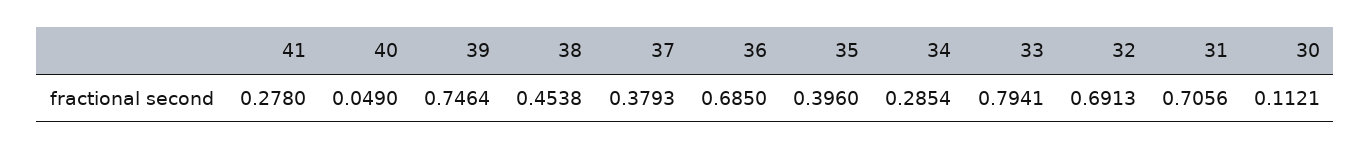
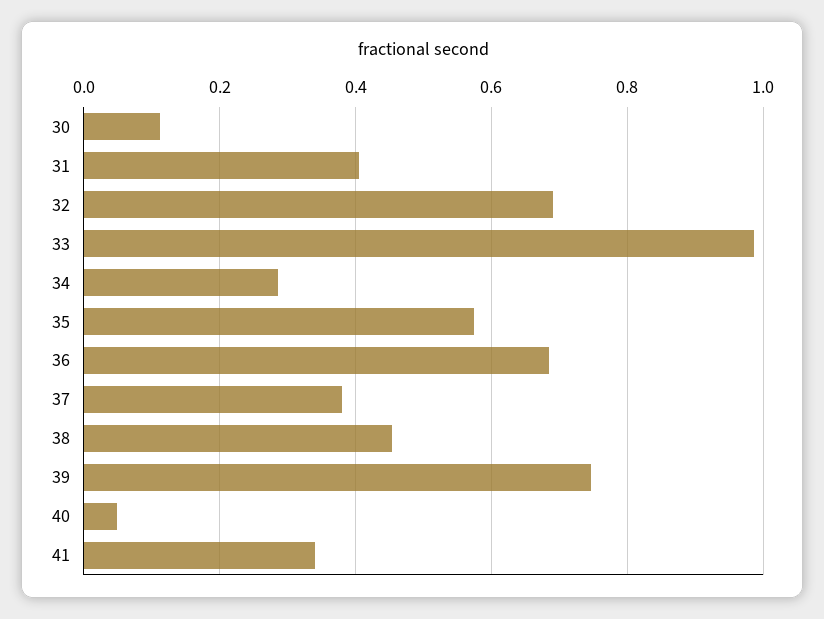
41: 0.278 -> 0.34
35: 0.396 -> 0.58
33: 0.7941 -> 0.98
31: 0.7056 -> 0.4

